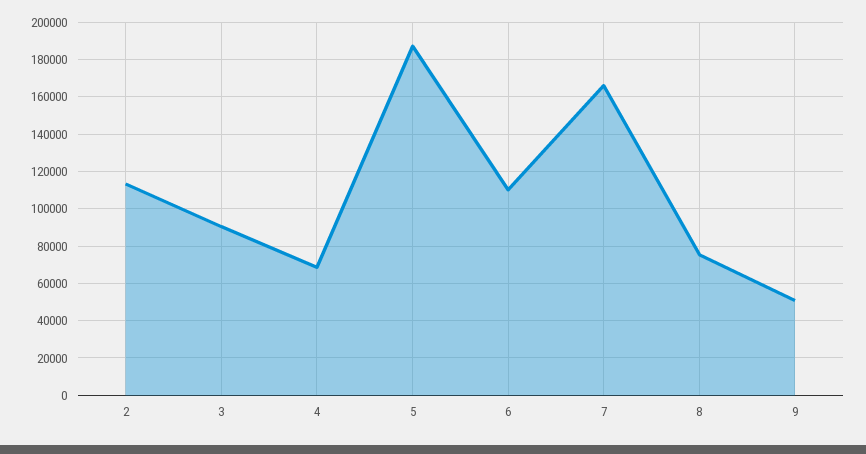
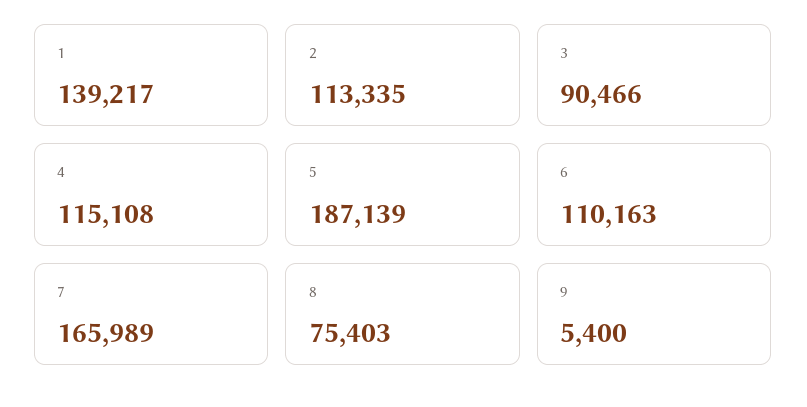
4: 70000 -> 115108
9: 50000 -> 5400
1: none -> 139217

